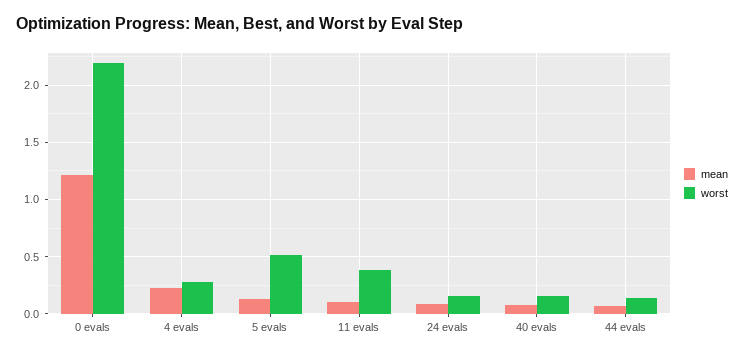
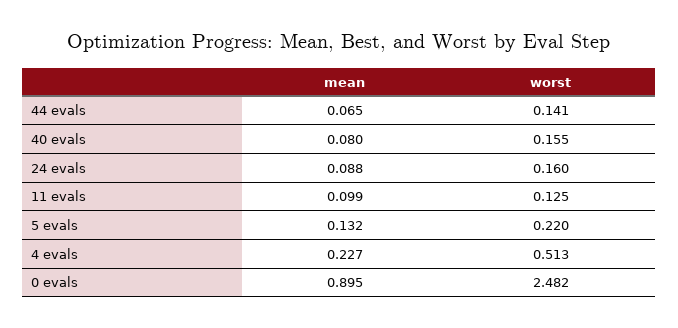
mean, 0 evals: 1.2 -> 0.895
worst, 0 evals: 2.2 -> 2.482
worst, 4 evals: 0.3 -> 0.513
worst, 5 evals: 0.5 -> 0.22
worst, 11 evals: 0.4 -> 0.125

